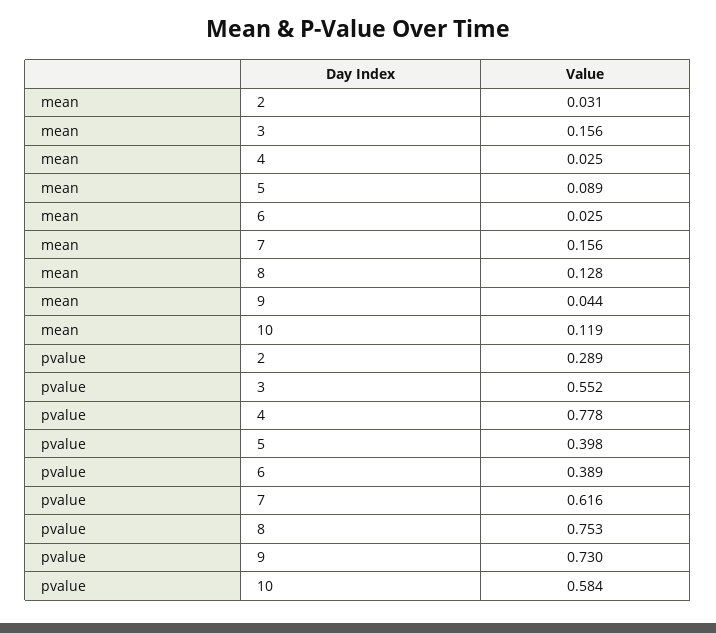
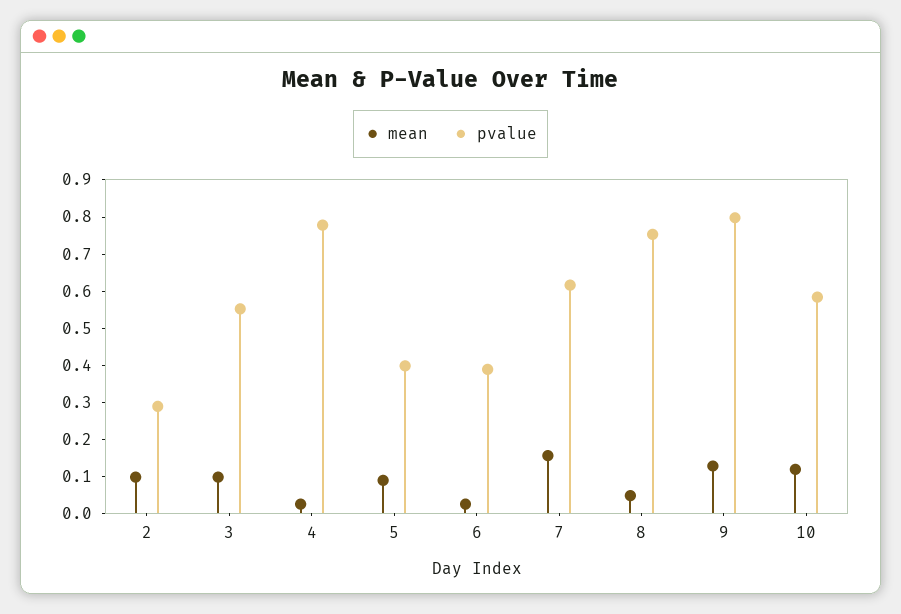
mean, 2: 0.031 -> 0.1
mean, 3: 0.156 -> 0.1
mean, 8: 0.128 -> 0.05
mean, 9: 0.044 -> 0.125
pvalue, 9: 0.73 -> 0.8

